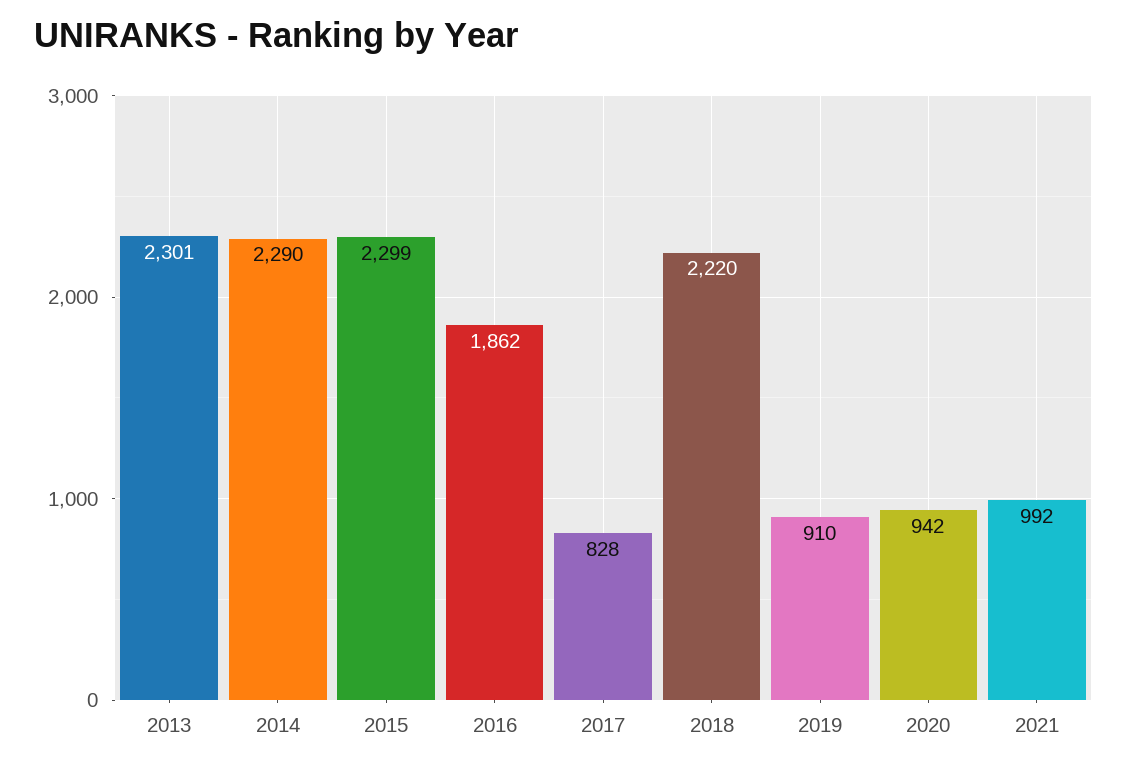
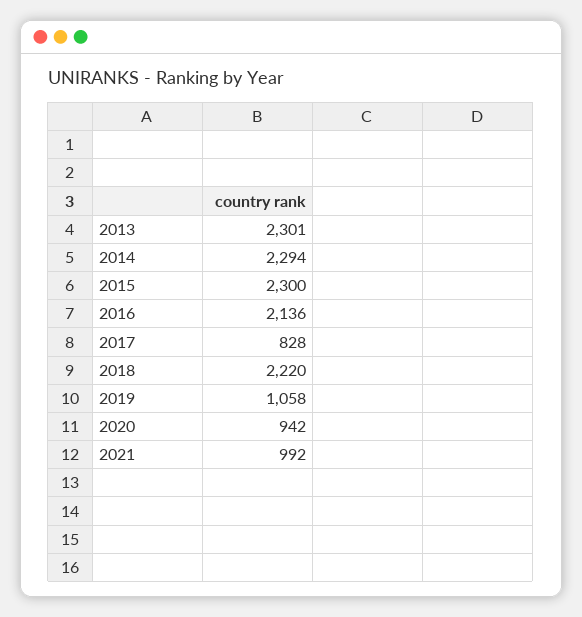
2014: 2290 -> 2294
2015: 2299 -> 2300
2016: 1862 -> 2136
2019: 910 -> 1058

